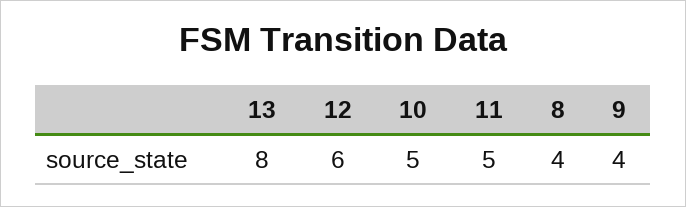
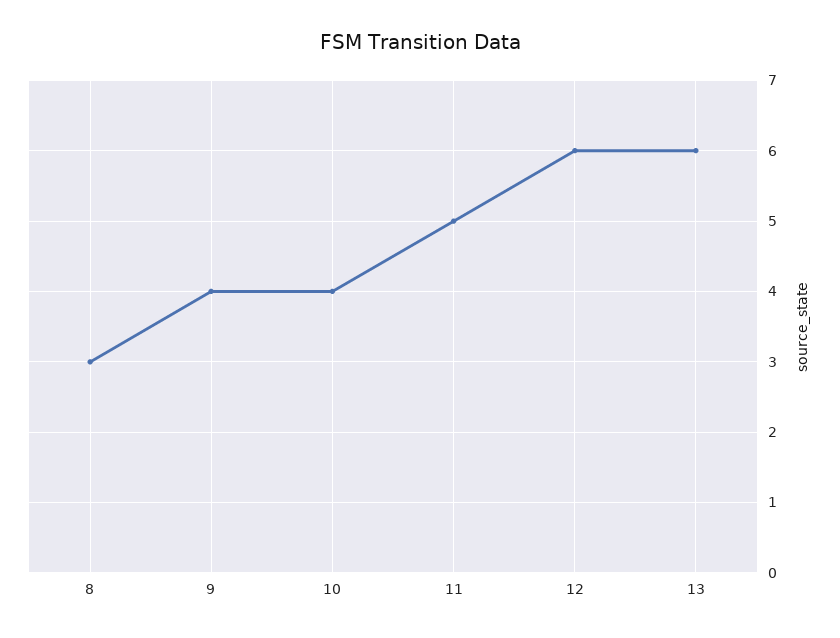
13: 8 -> 6
10: 5 -> 4
8: 4 -> 3

